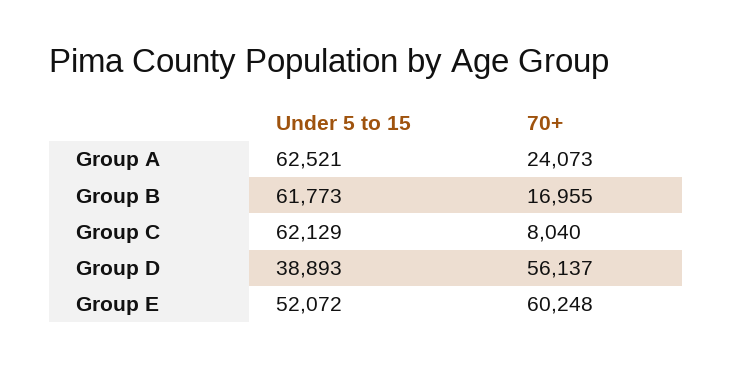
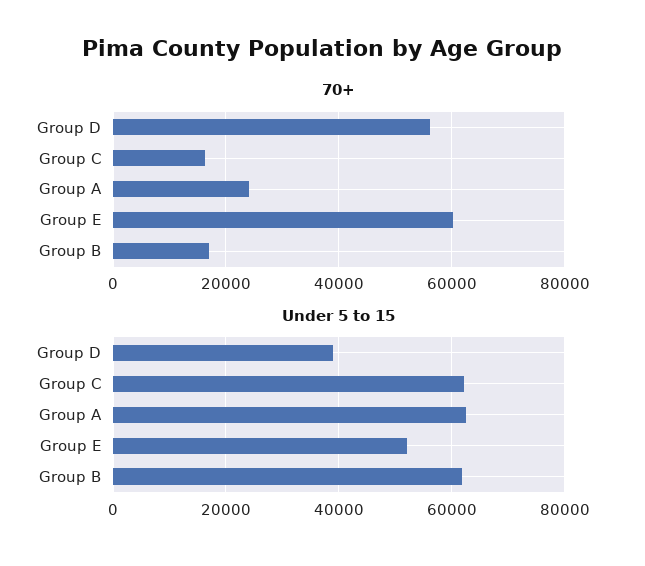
70+, Group C: 8040 -> 16000

